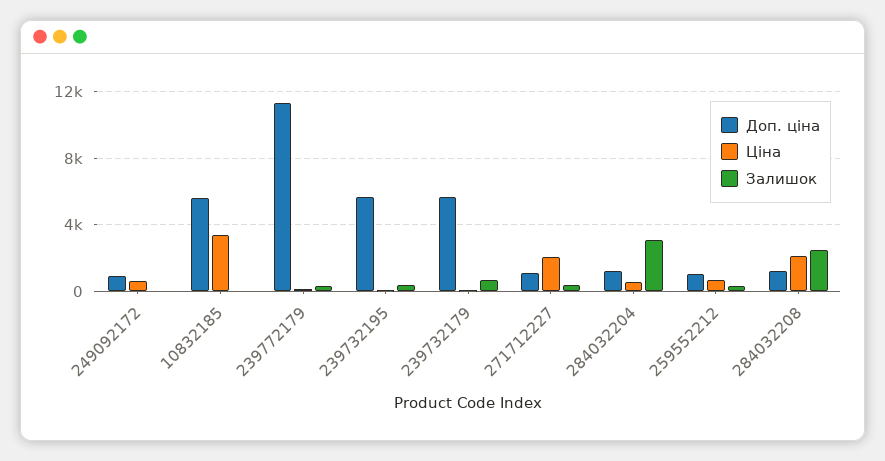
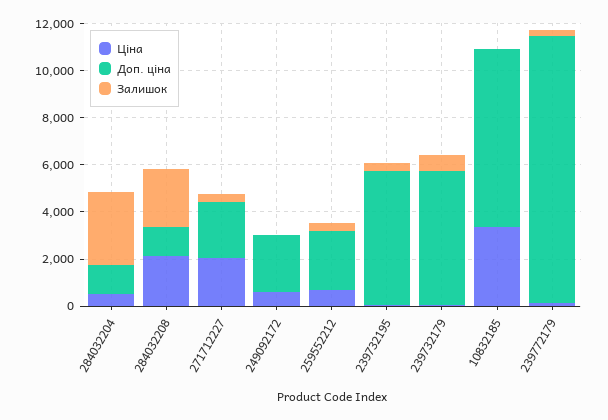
Доп. ціна, 249092172: 1000 -> 2500
Доп. ціна, 10832185: 5500 -> 7500
Доп. ціна, 271712227: 1000 -> 2500
Доп. ціна, 259552212: 1000 -> 2500

